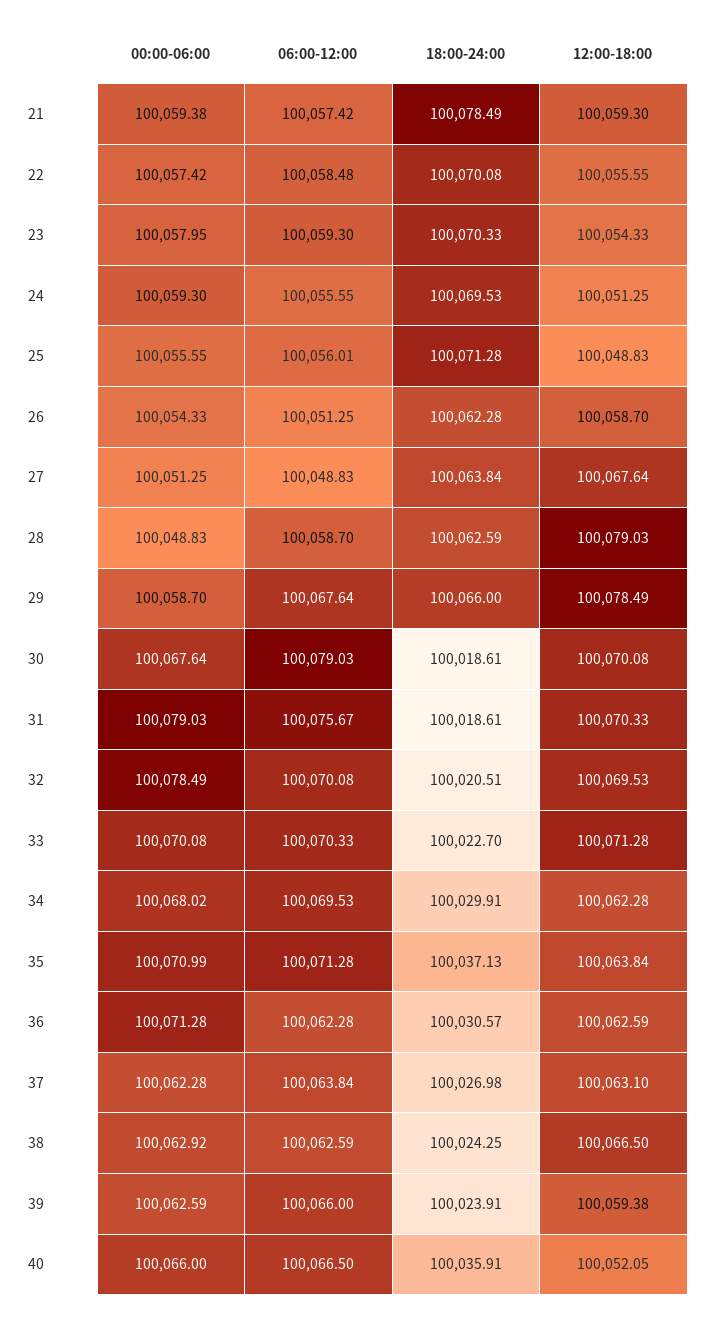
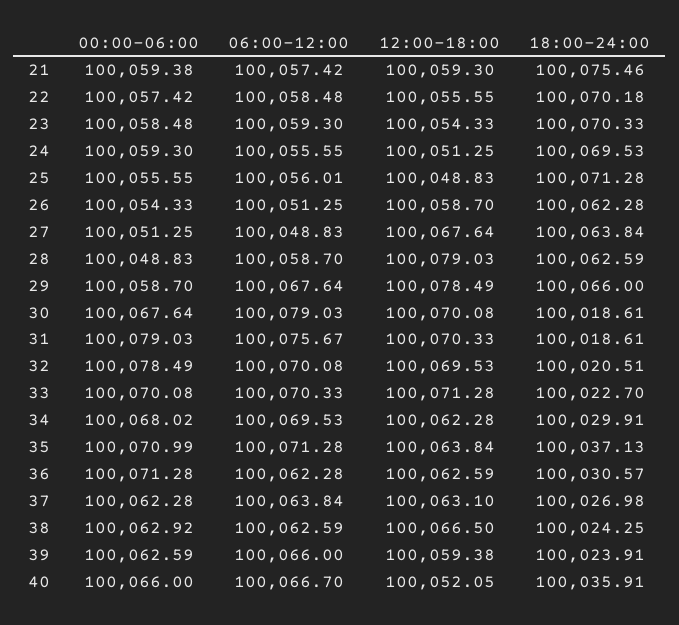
18:00-24:00, 21: 100078.49 -> 100075.46
18:00-24:00, 22: 100070.08 -> 100070.18
00:00-06:00, 23: 100057.95 -> 100058.48
06:00-12:00, 40: 100066.5 -> 100066.7

